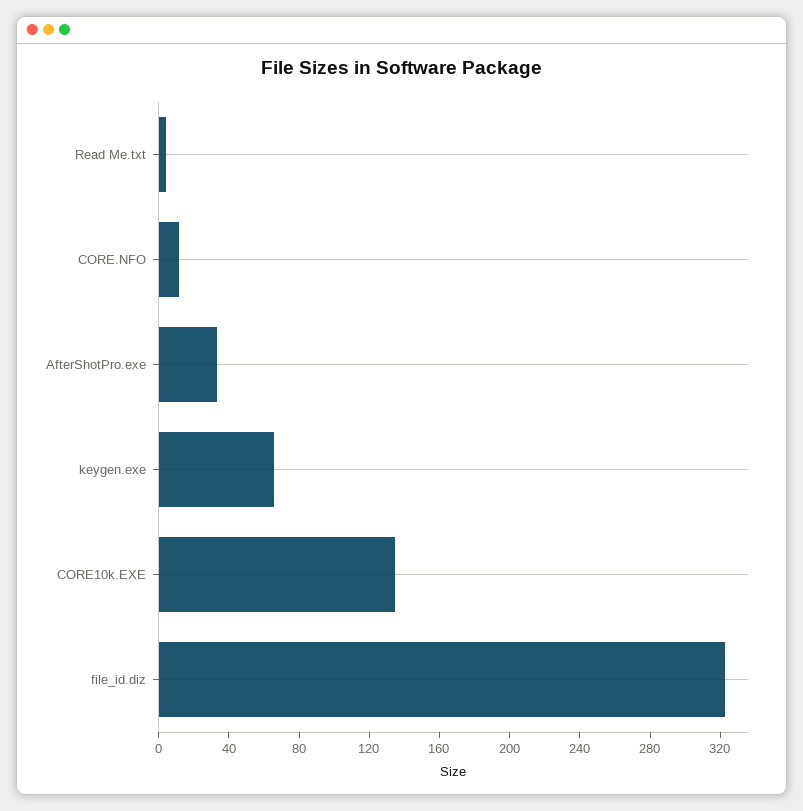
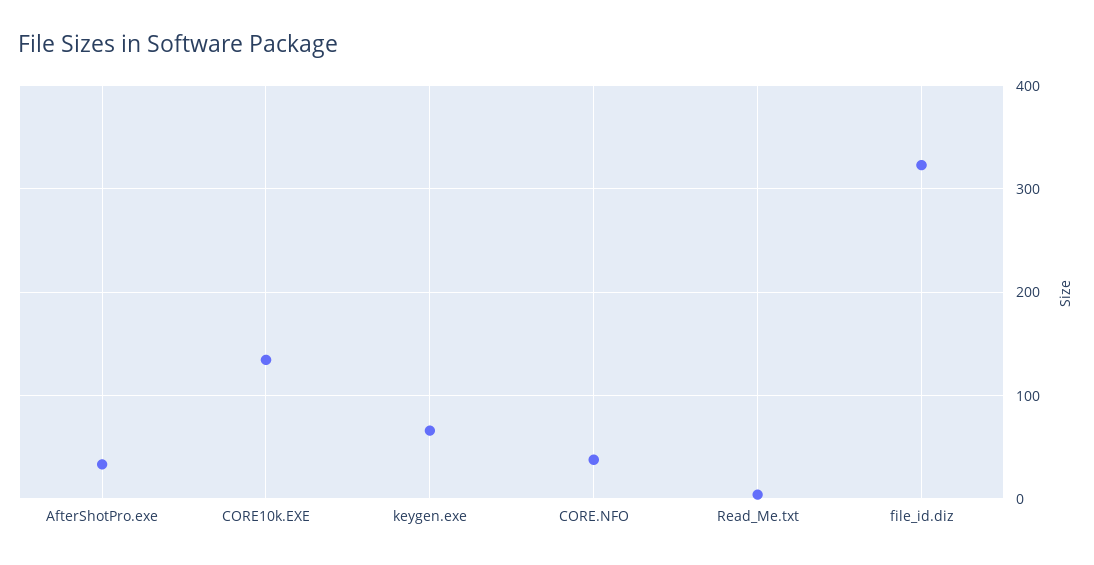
CORE.NFO: 10 -> 40

